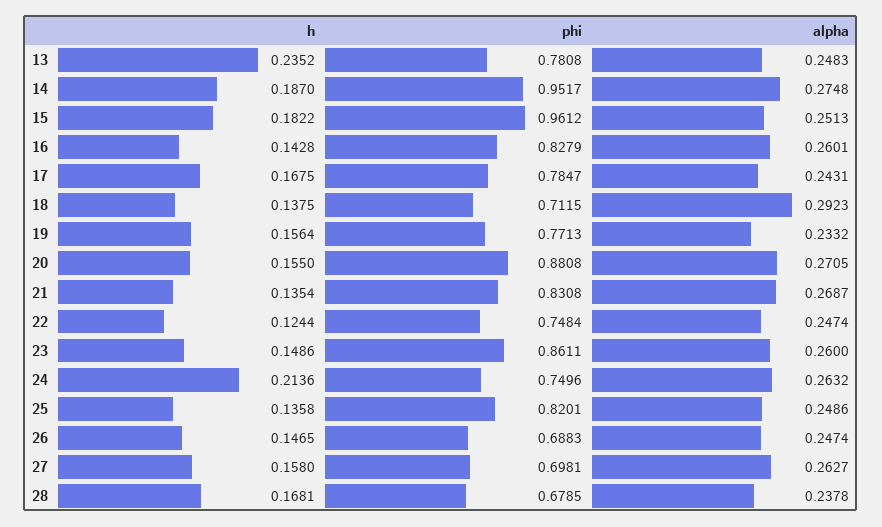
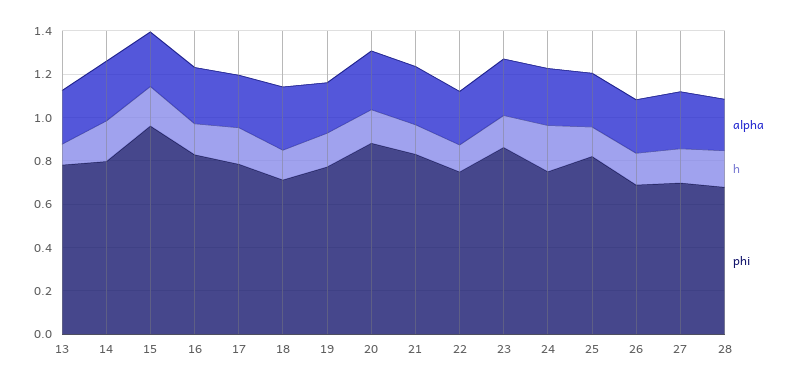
h, 13: 0.2352 -> 0.1
phi, 14: 0.9517 -> 0.8

